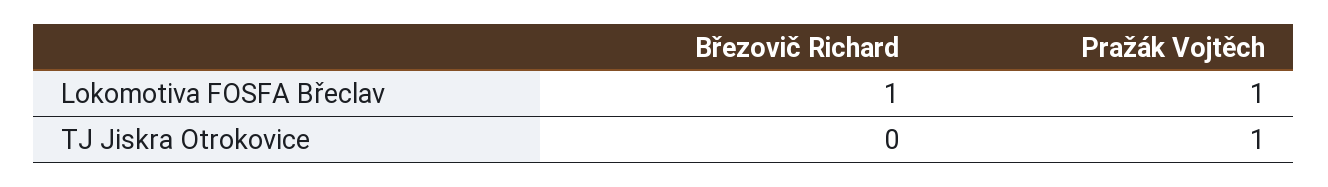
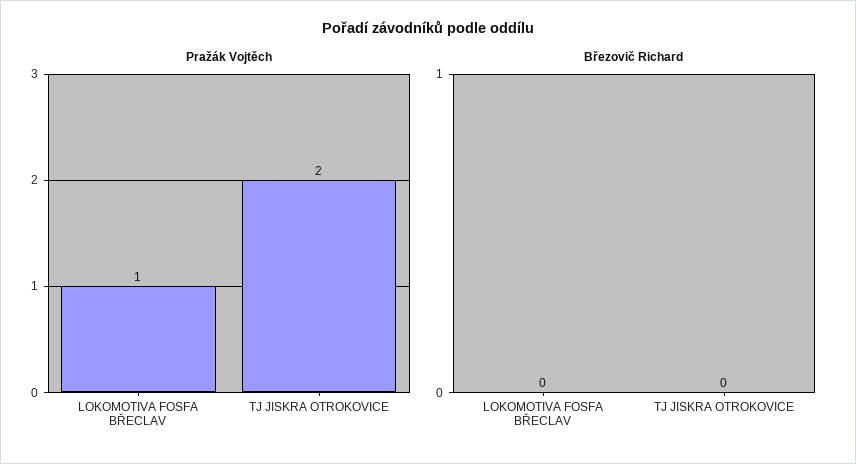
Březovič Richard, Lokomotiva FOSFA Břeclav: 1 -> 0
Pražák Vojtěch, TJ Jiskra Otrokovice: 1 -> 2

